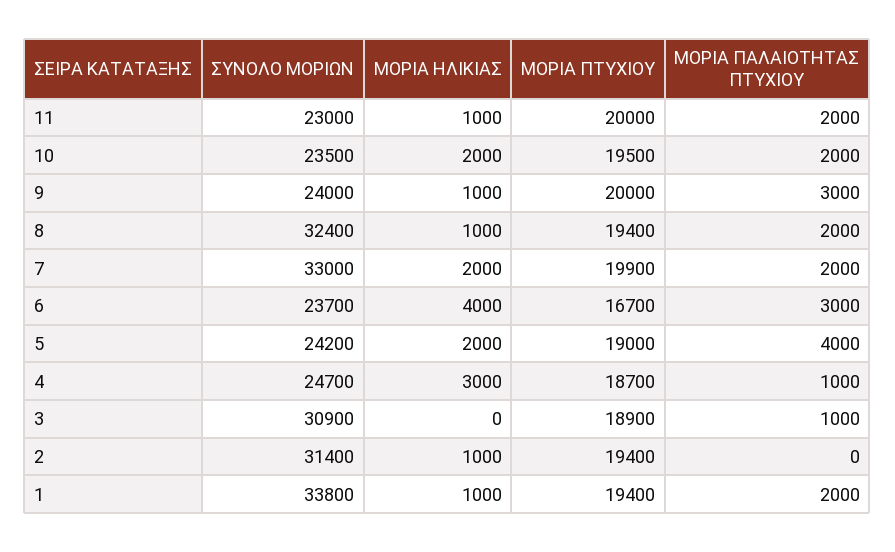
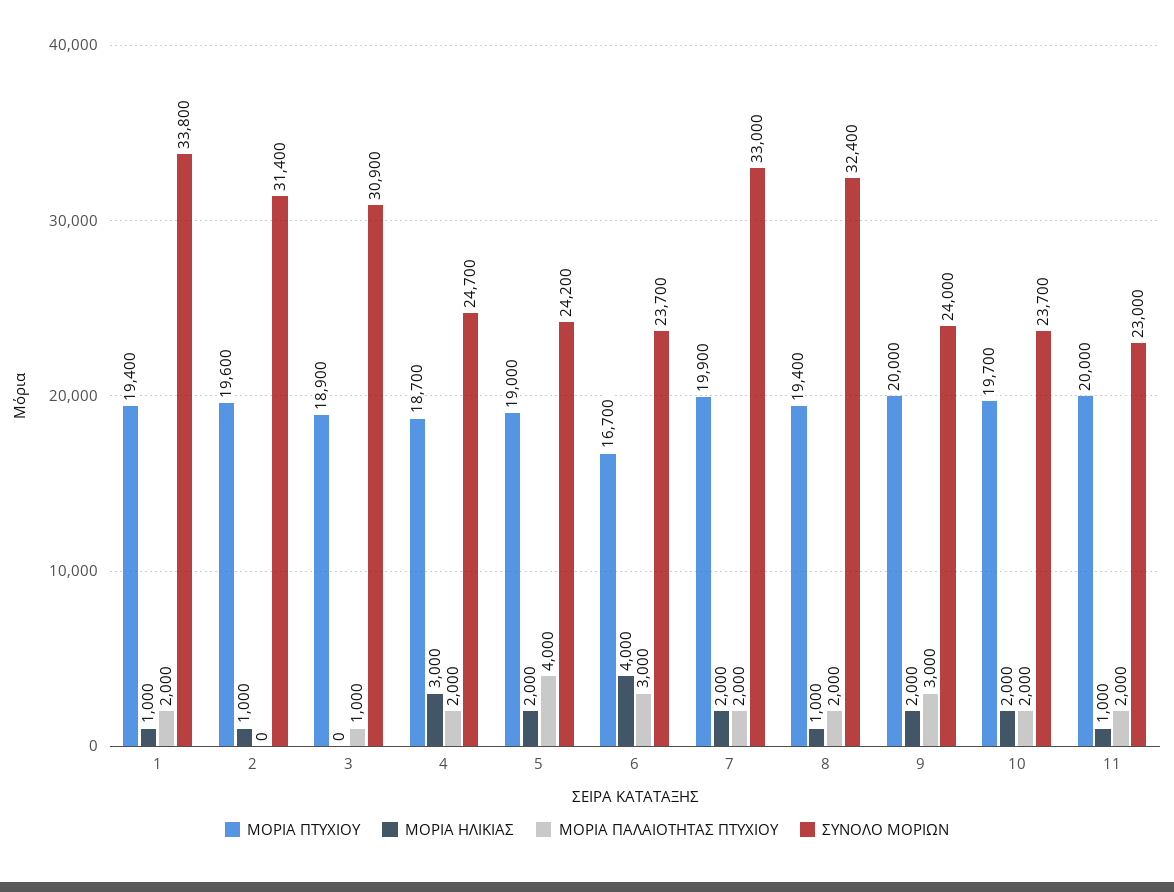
ΣΥΝΟΛΟ ΜΟΡΙΩΝ, 10: 23500 -> 23700
ΜΟΡΙΑ ΠΤΥΧΙΟΥ, 10: 19500 -> 19700
ΜΟΡΙΑ ΗΛΙΚΙΑΣ, 9: 1000 -> 2000
ΜΟΡΙΑ ΠΑΛΑΙΟΤΗΤΑΣ ΠΤΥΧΙΟΥ, 4: 1000 -> 2000
ΜΟΡΙΑ ΠΤΥΧΙΟΥ, 2: 19400 -> 19600

